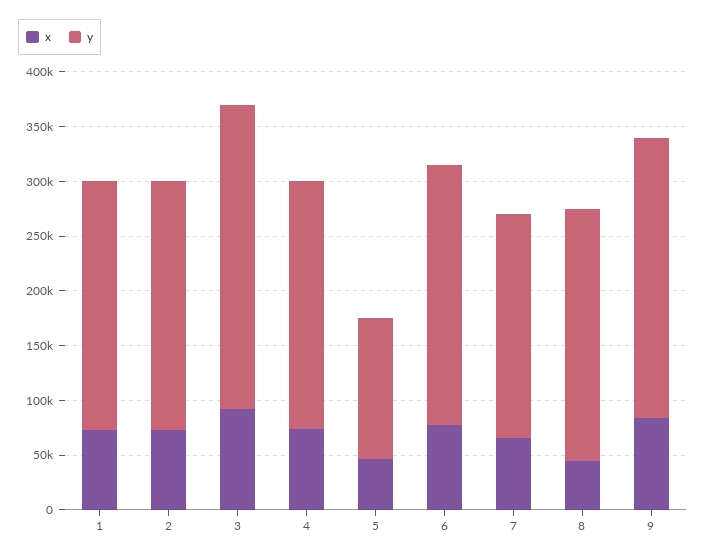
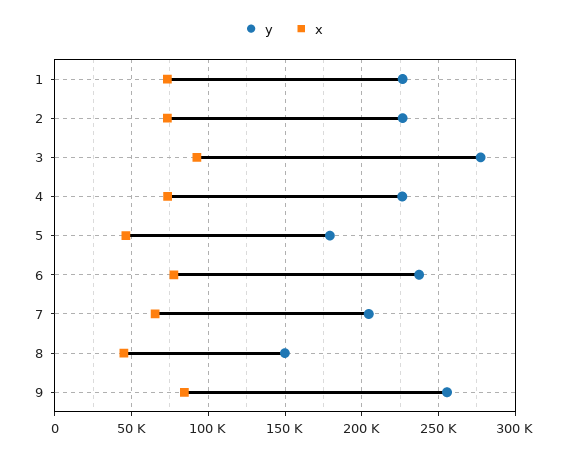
y, 5: 130000 -> 180000
y, 8: 230000 -> 150000

